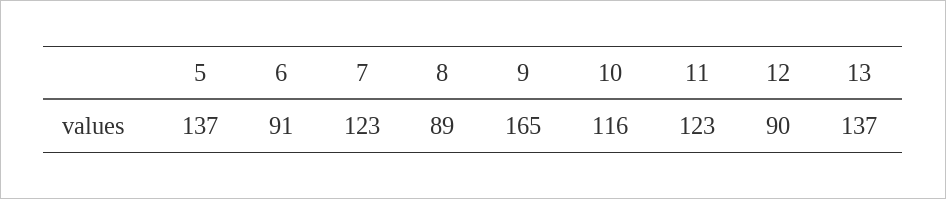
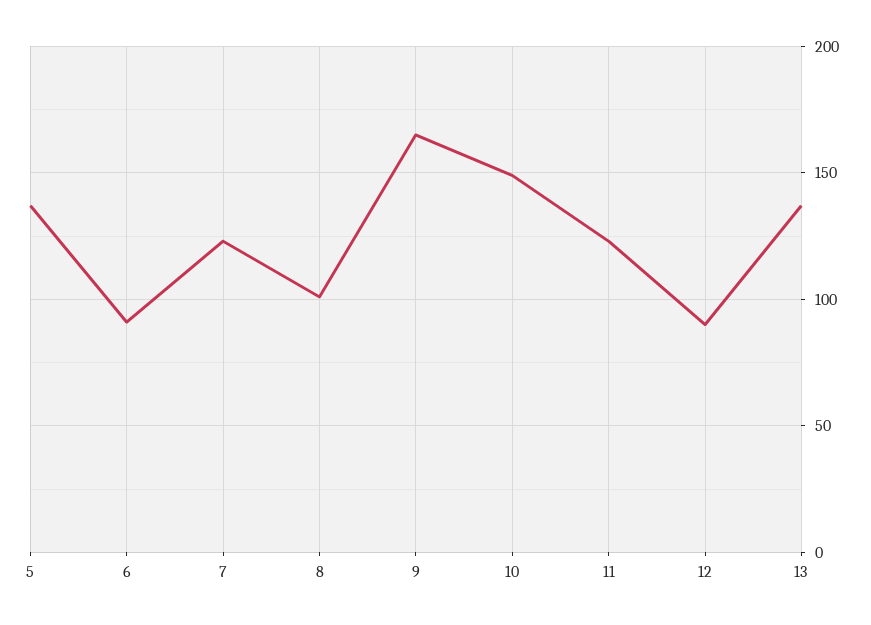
8: 89 -> 100
10: 116 -> 150

